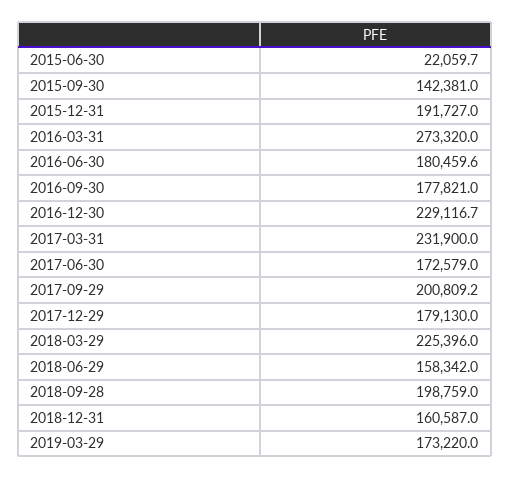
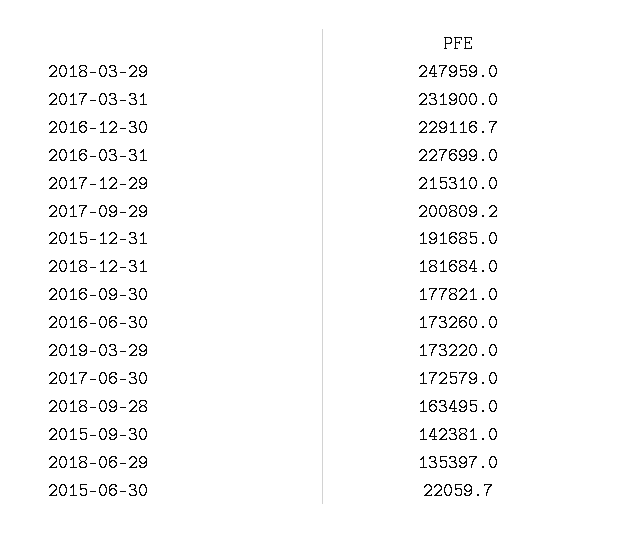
2015-12-31: 191727 -> 191685
2016-03-31: 273320 -> 227699
2016-06-30: 180459.6 -> 173260
2017-12-29: 179130 -> 215310
2018-03-29: 225396 -> 247959
2018-06-29: 158342 -> 135397
2018-09-28: 198759 -> 163495
2018-12-31: 160587 -> 181684

